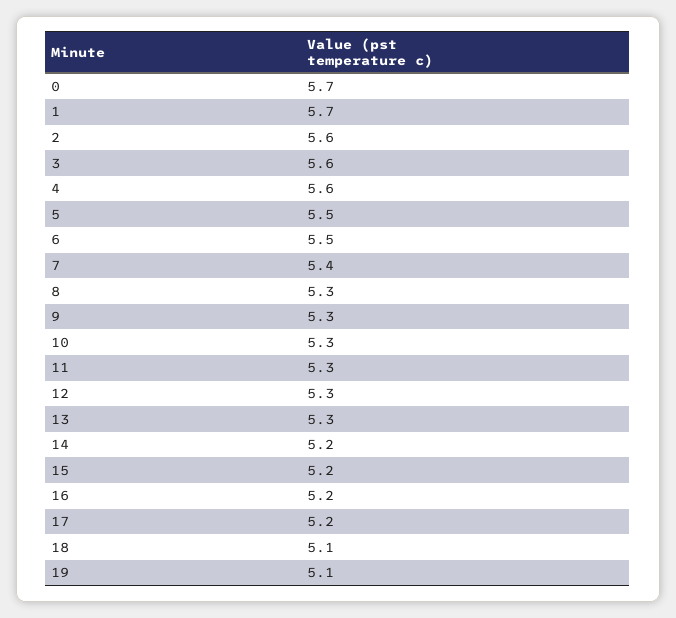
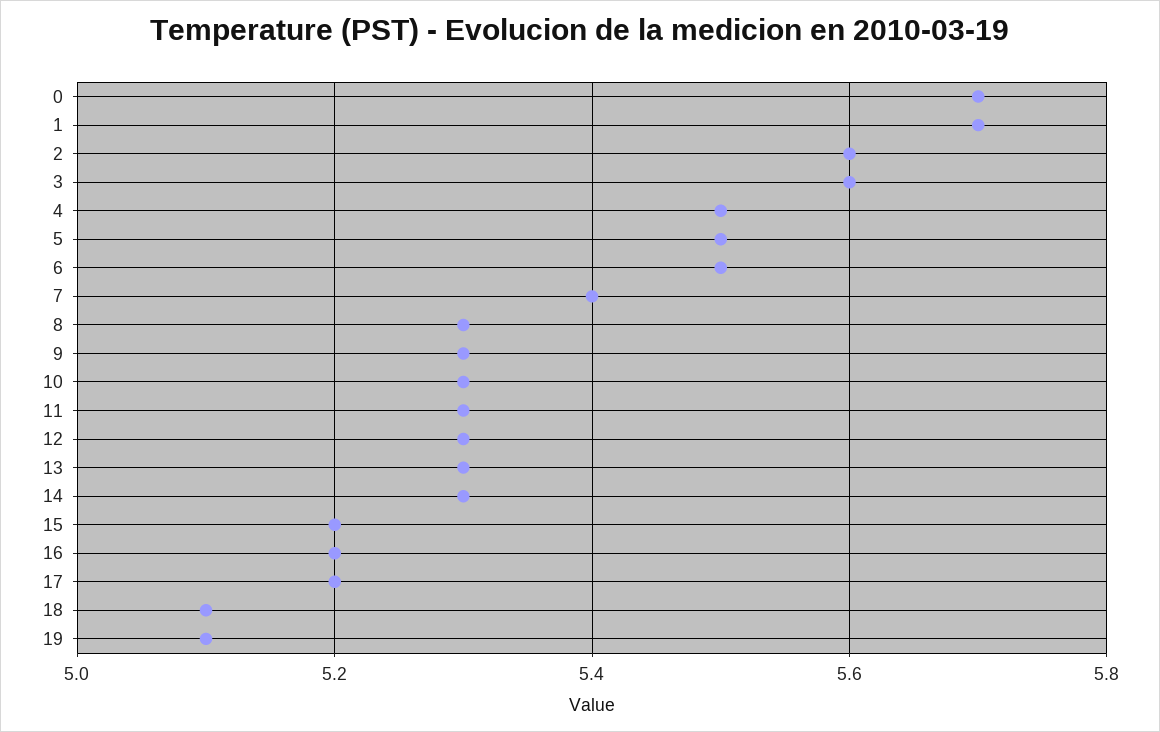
4: 5.6 -> 5.5
14: 5.2 -> 5.3

